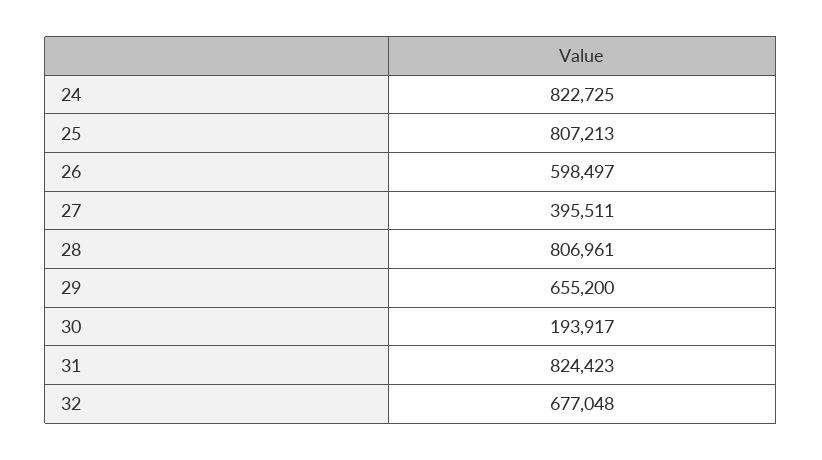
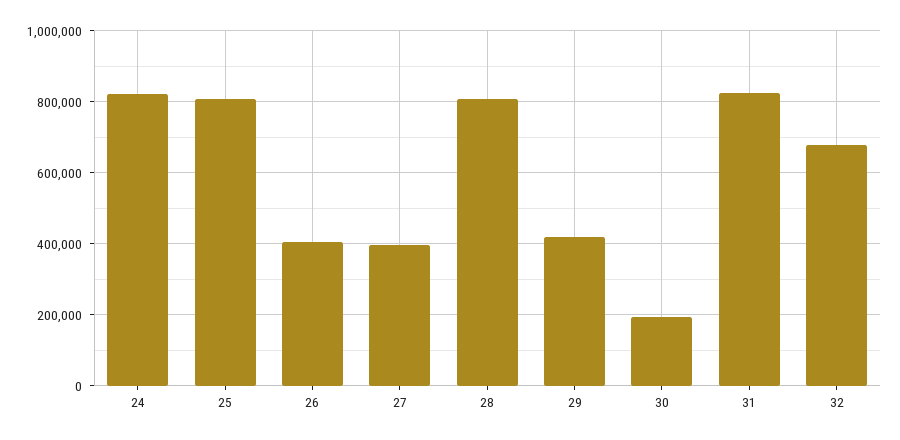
26: 598497 -> 400000
29: 655200 -> 420000

